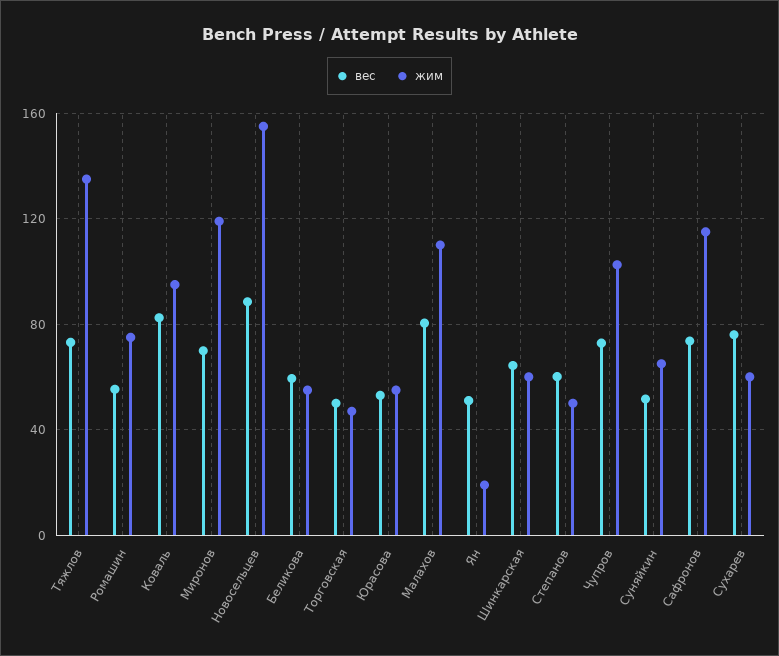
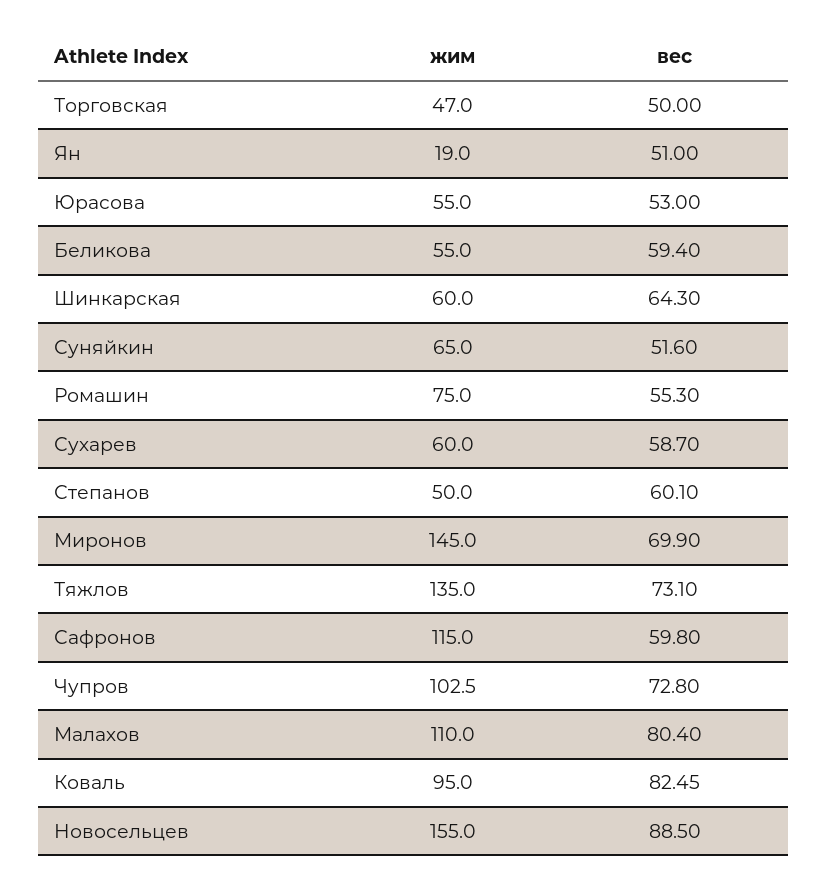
жим, Миронов: 120 -> 145
вес, Сафронов: 75 -> 59.8
вес, Сухарев: 75 -> 58.7

